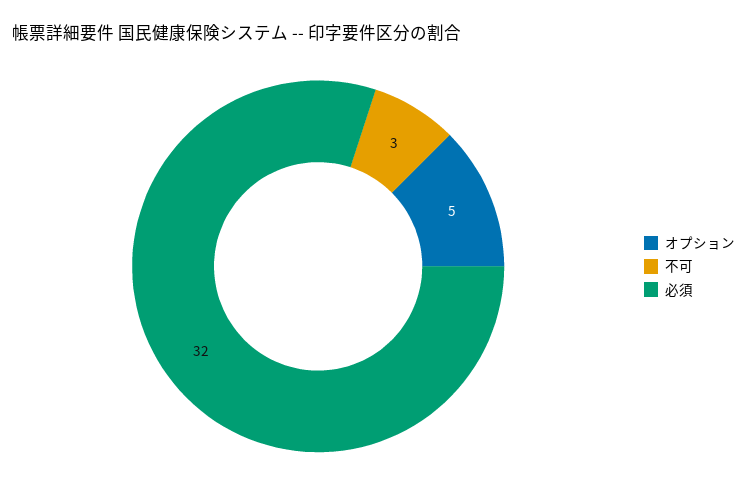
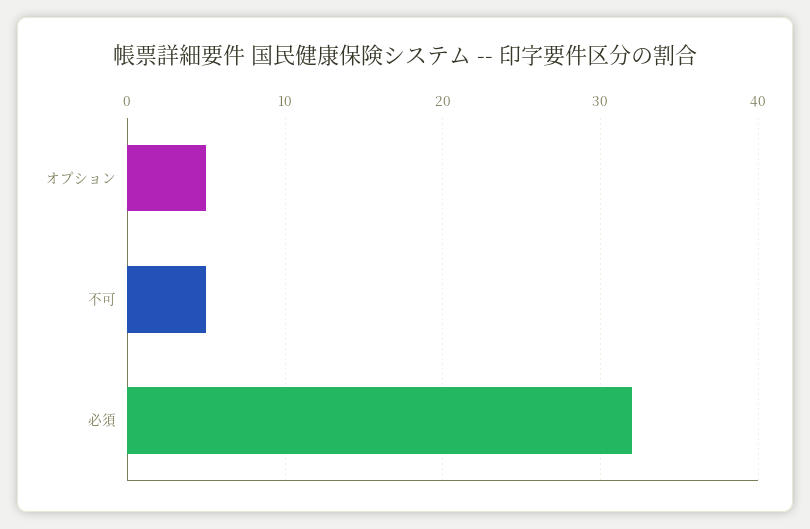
不可: 3 -> 5

